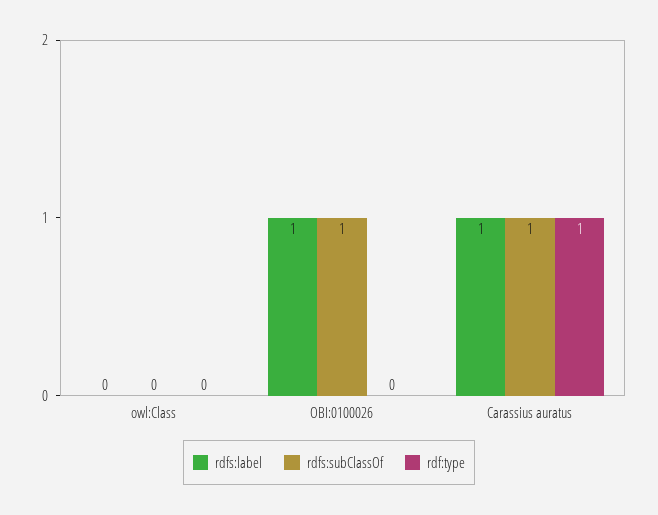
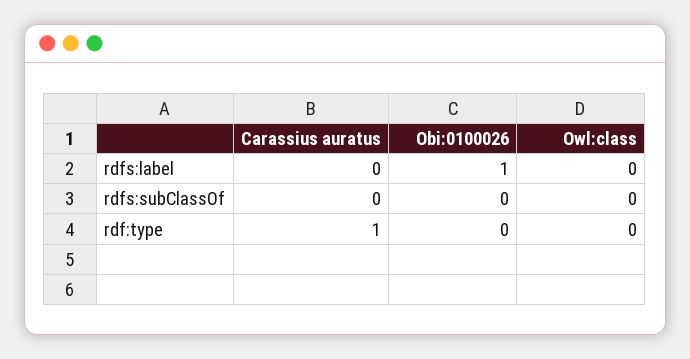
rdfs:subClassOf, OBI:0100026: 1 -> 0
rdfs:label, Carassius auratus: 1 -> 0
rdfs:subClassOf, Carassius auratus: 1 -> 0

